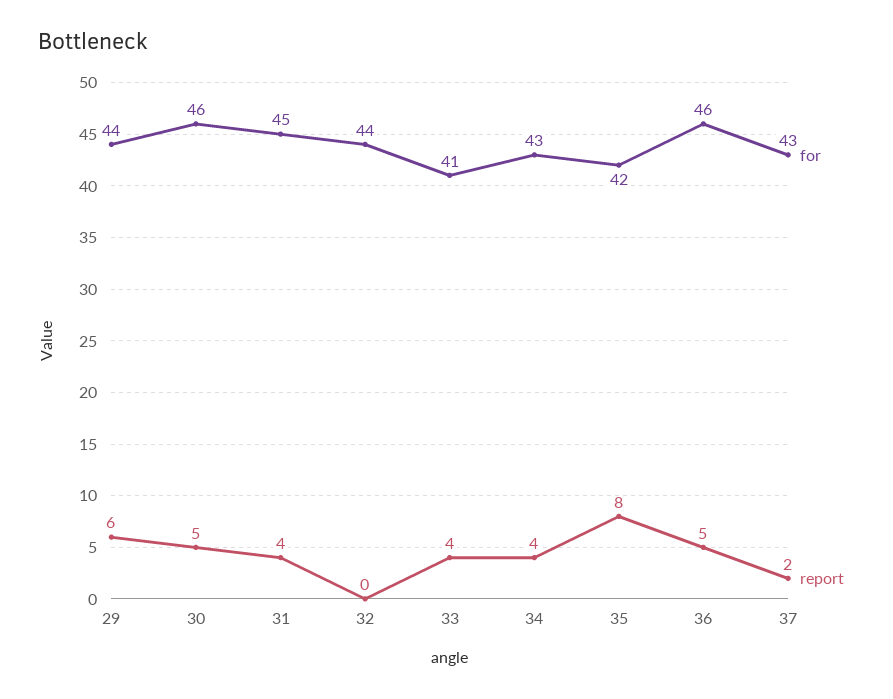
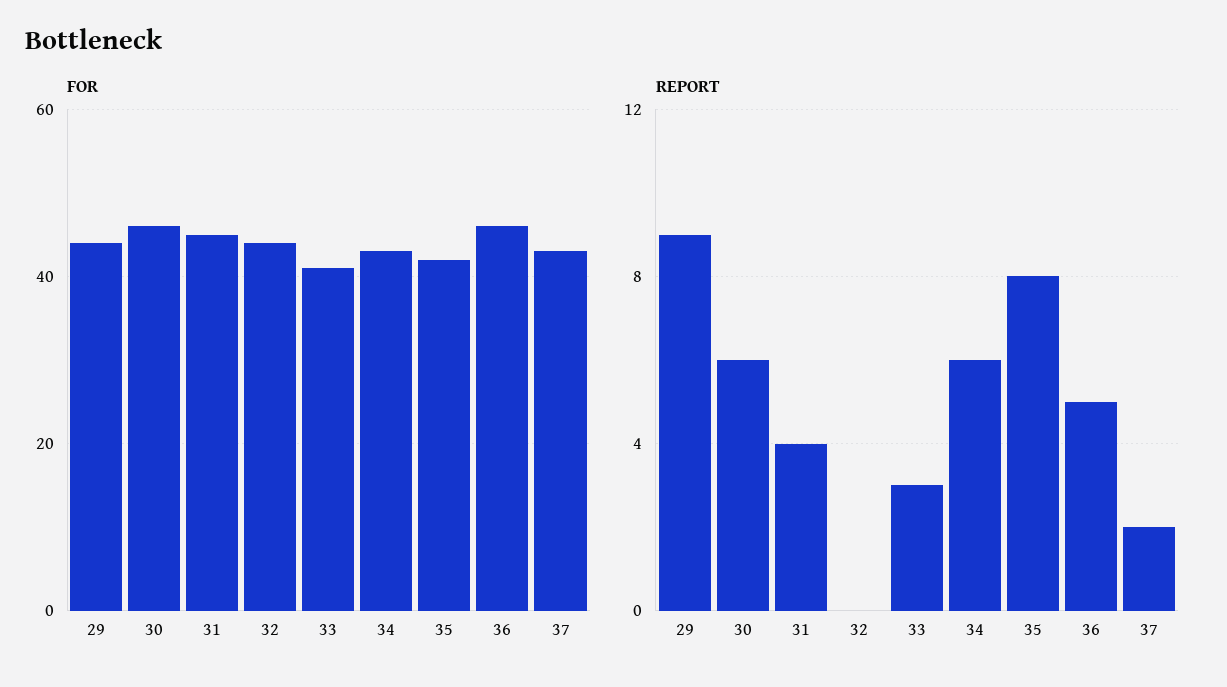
report, 29: 6 -> 9
report, 30: 5 -> 6
report, 33: 4 -> 3
report, 34: 4 -> 6

